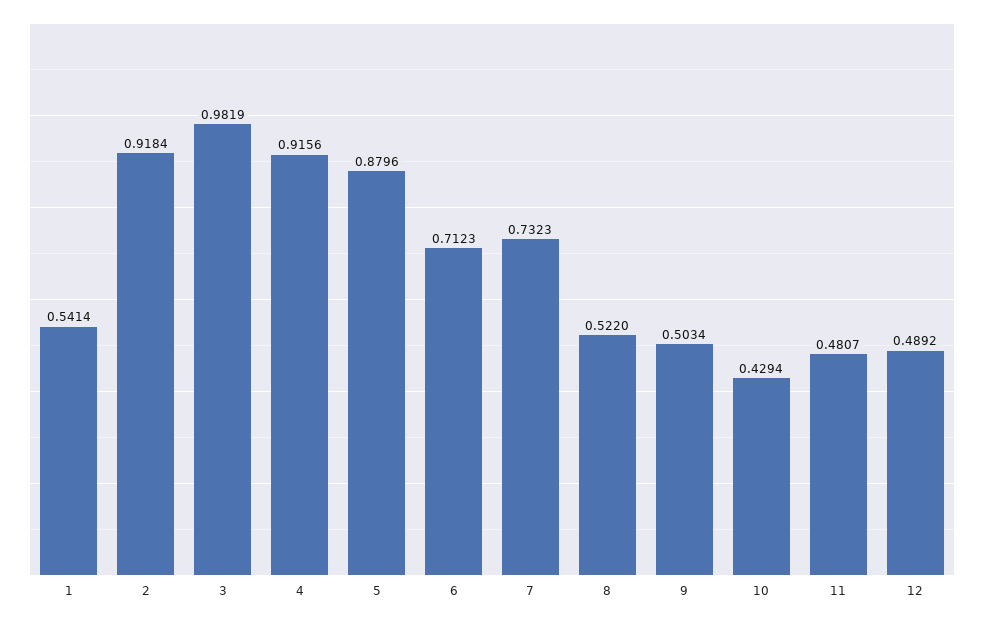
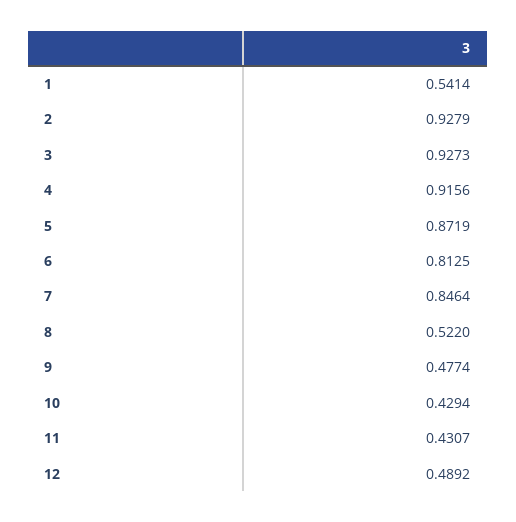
2: 0.9184 -> 0.9279
3: 0.9819 -> 0.9273
5: 0.8796 -> 0.8719
6: 0.7123 -> 0.8125
7: 0.7323 -> 0.8464
9: 0.5034 -> 0.4774
11: 0.4807 -> 0.4307

